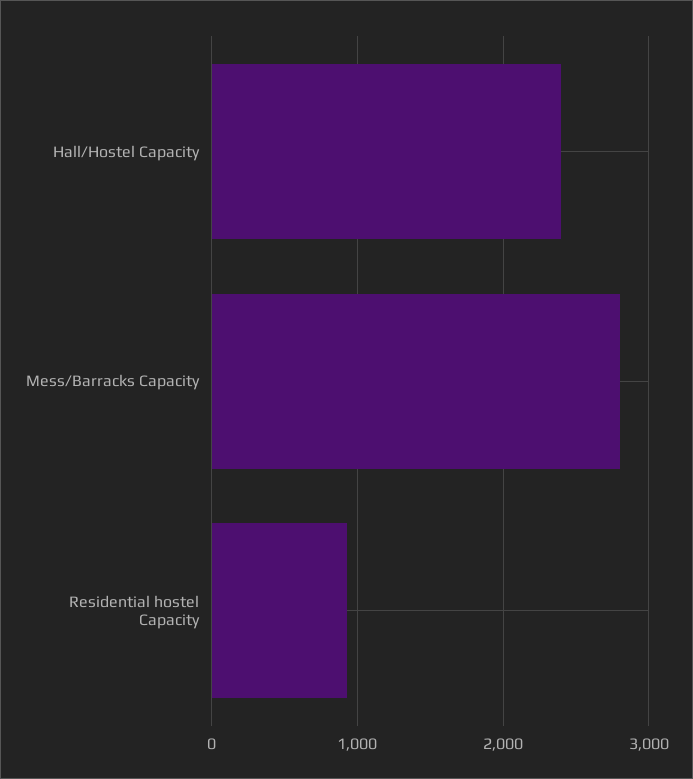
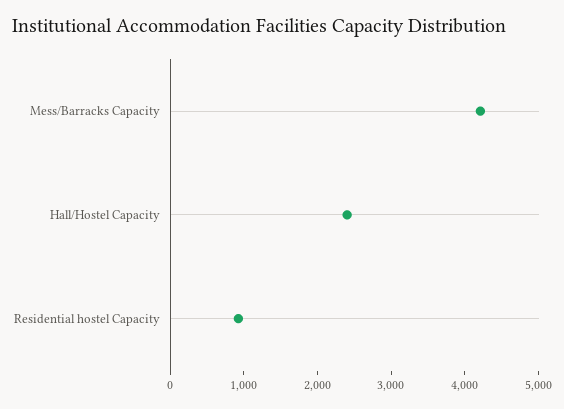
Mess/Barracks Capacity: 2800 -> 4200

